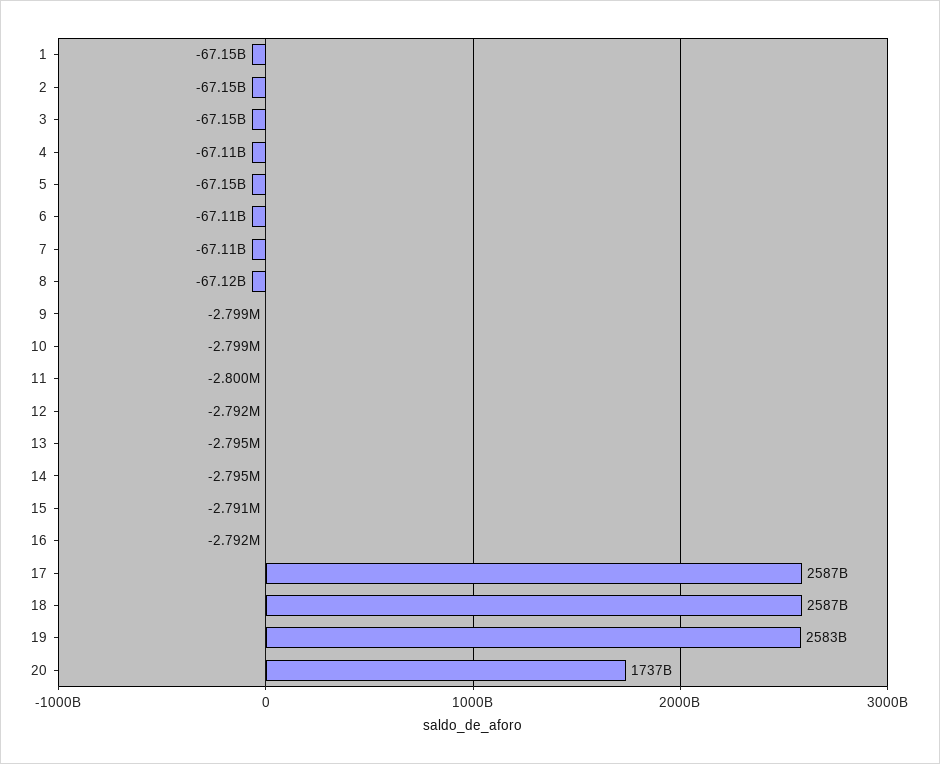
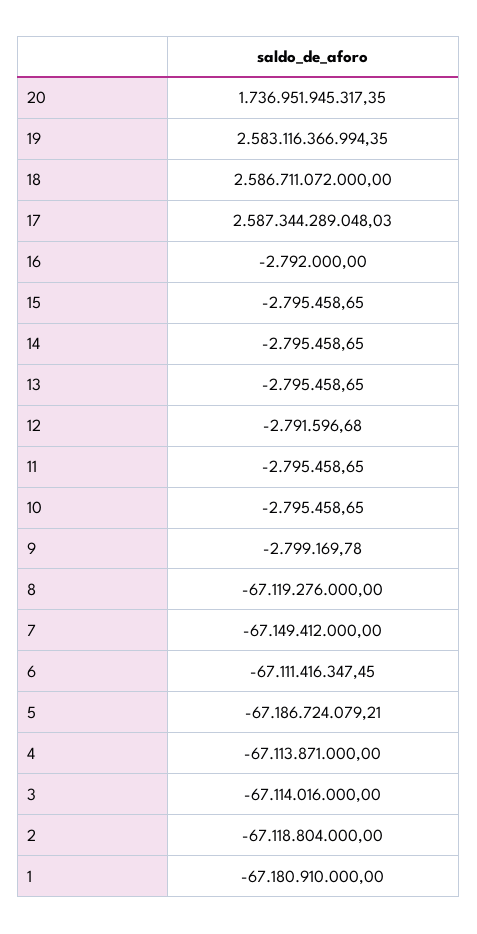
1: -67150000000 -> -67180910000
2: -67150000000 -> -67118804000
3: -67150000000 -> -67114016000
5: -67150000000 -> -67186724079.21
7: -67110000000 -> -67149412000
10: -2799000 -> -2795458.65
11: -2800000 -> -2795458.65
15: -2791000 -> -2795458.65

